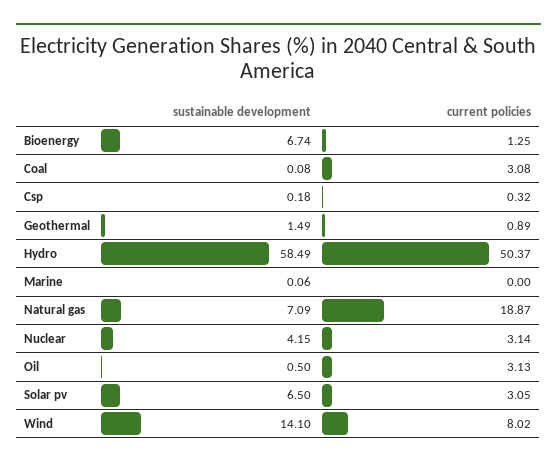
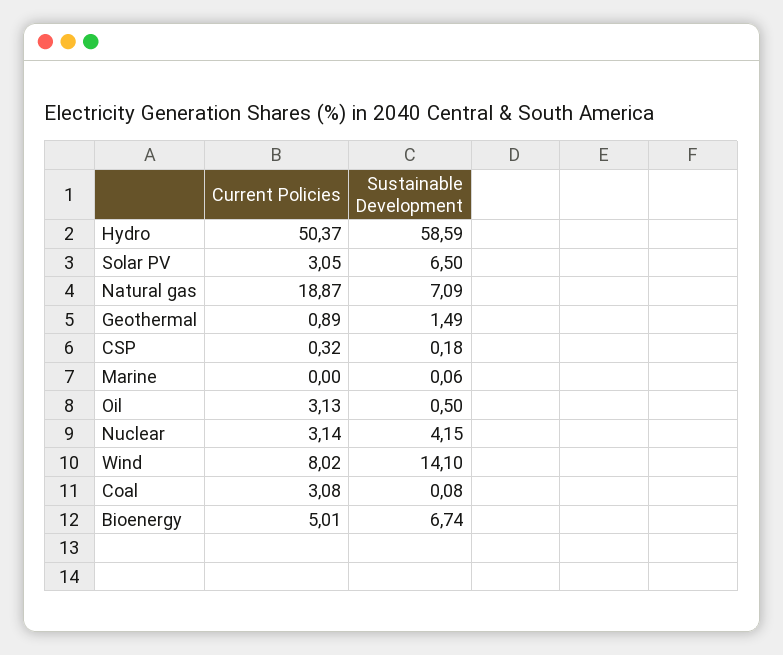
current policies, Bioenergy: 1.25 -> 5.01
sustainable development, Hydro: 58.49 -> 58.59

